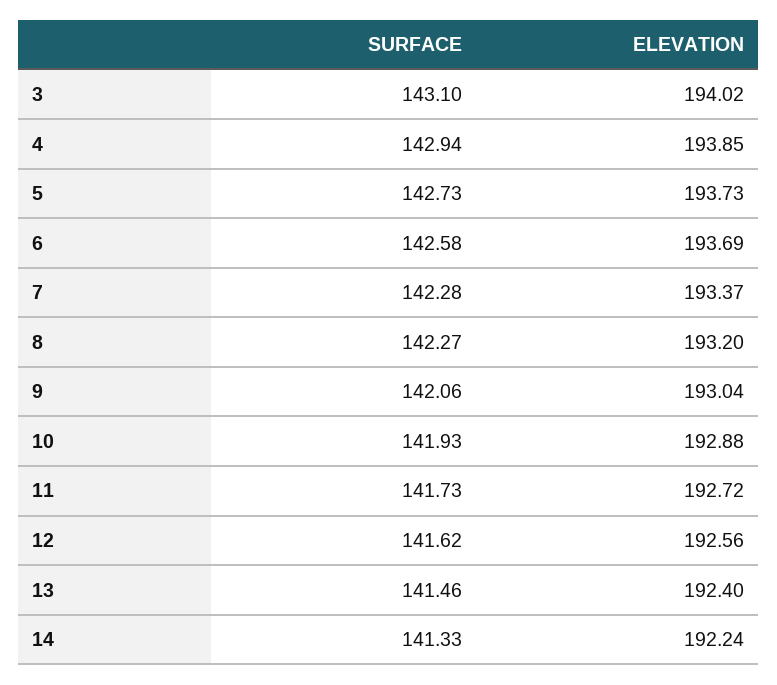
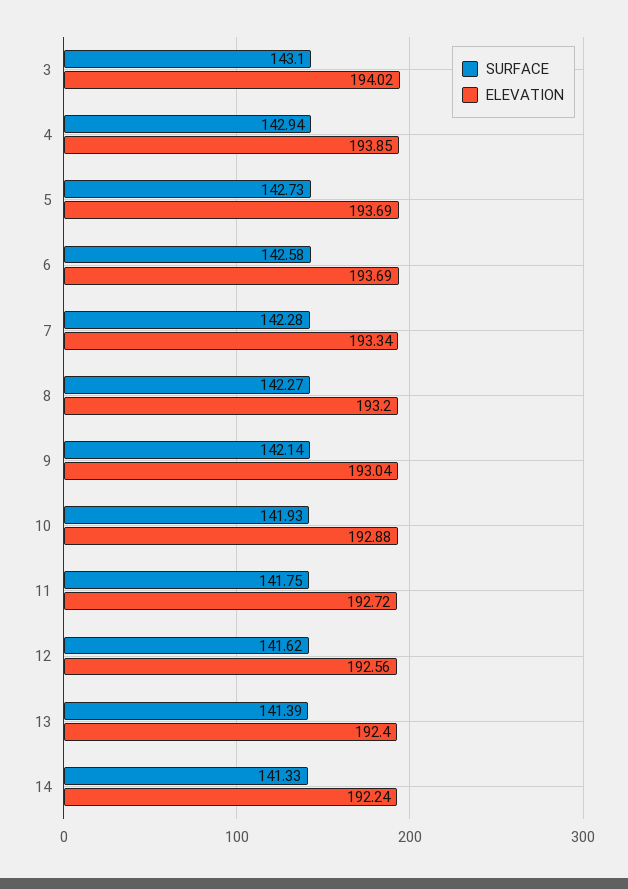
ELEVATION, 5: 193.73 -> 193.69
ELEVATION, 7: 193.37 -> 193.34
SURFACE, 9: 142.06 -> 142.14
SURFACE, 11: 141.73 -> 141.75
SURFACE, 13: 141.46 -> 141.39

